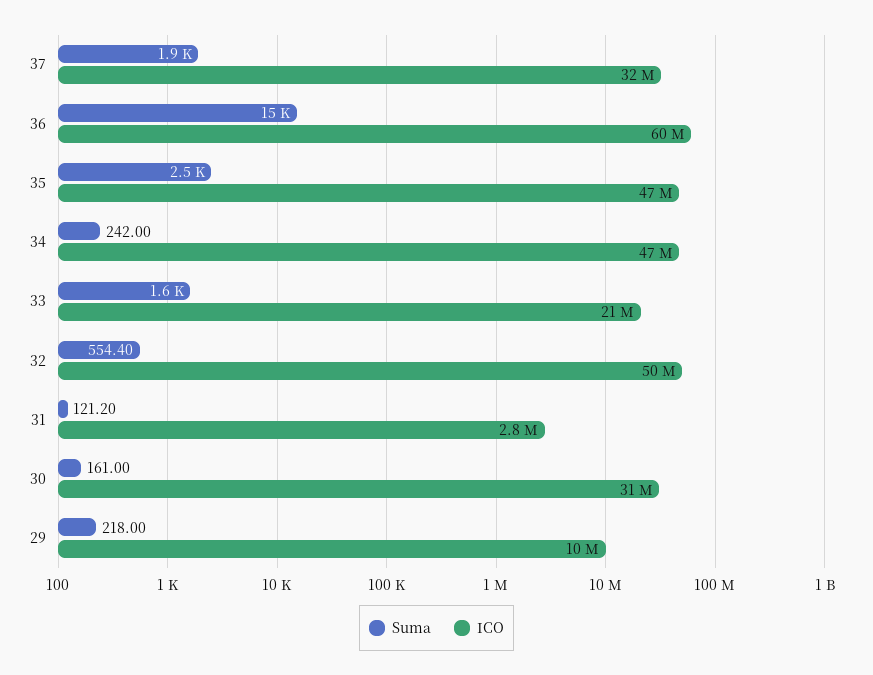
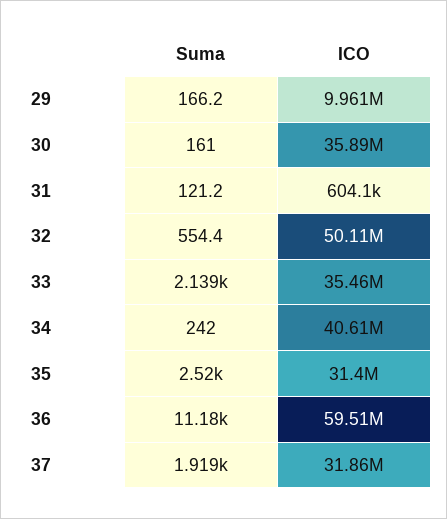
Suma, 36: 15000 -> 11180
ICO, 35: 47000000 -> 31400000
ICO, 34: 47000000 -> 40610000
Suma, 33: 1600 -> 2139
ICO, 33: 21000000 -> 35460000
ICO, 31: 2800000 -> 604100
ICO, 30: 31000000 -> 35890000
Suma, 29: 218 -> 166.2

